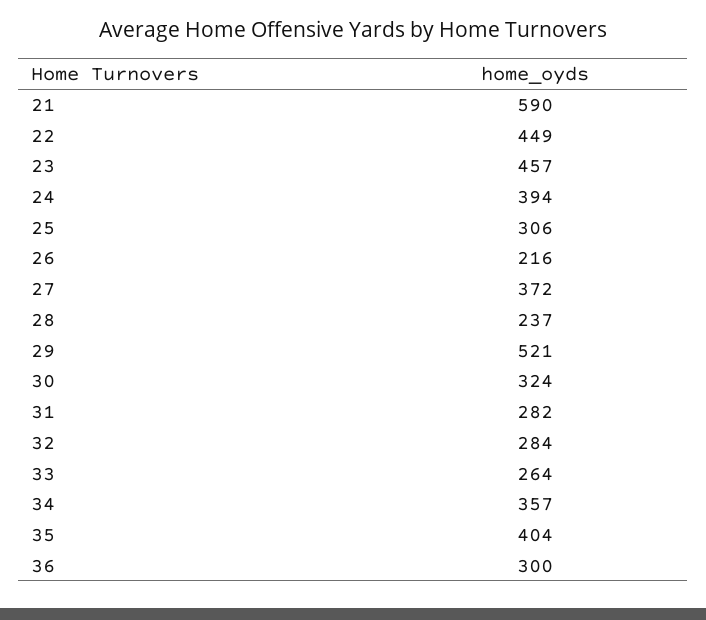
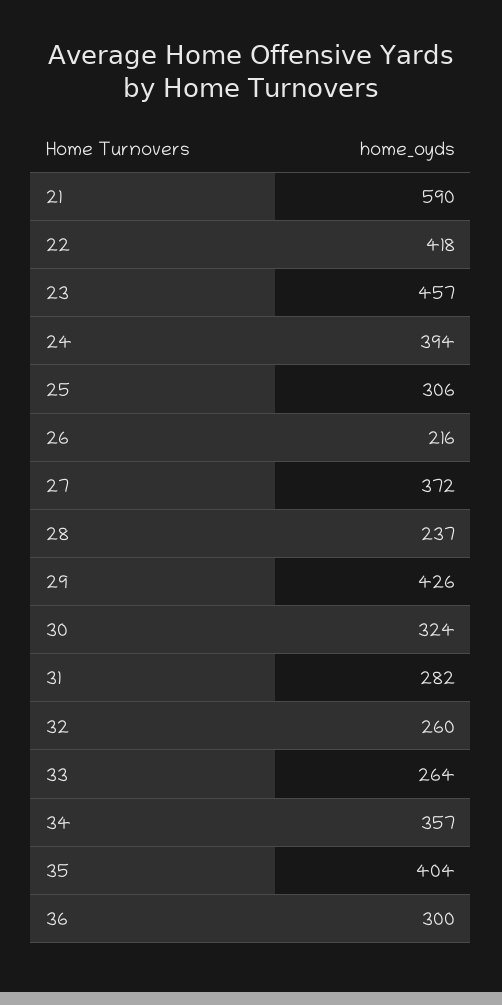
22: 449 -> 418
29: 521 -> 426
32: 284 -> 260

